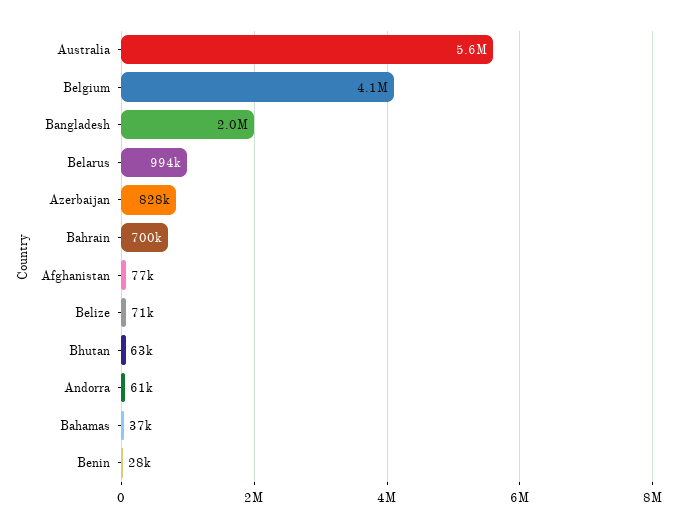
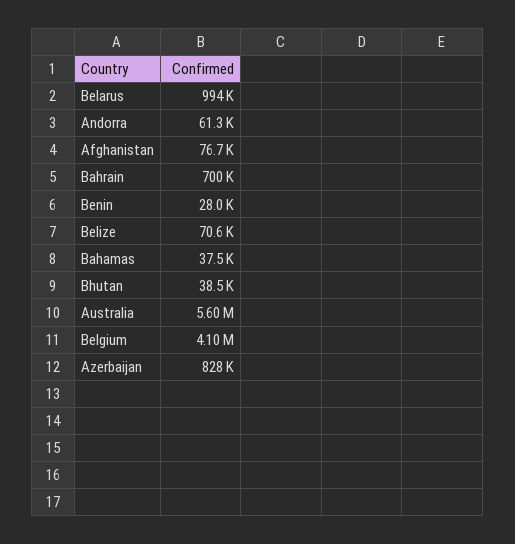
Bangladesh: 2000000 -> none
Bhutan: 63000 -> 38500

